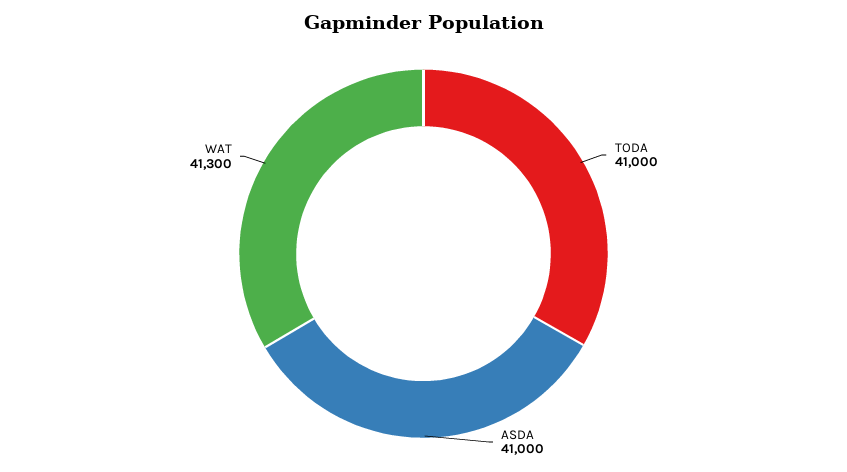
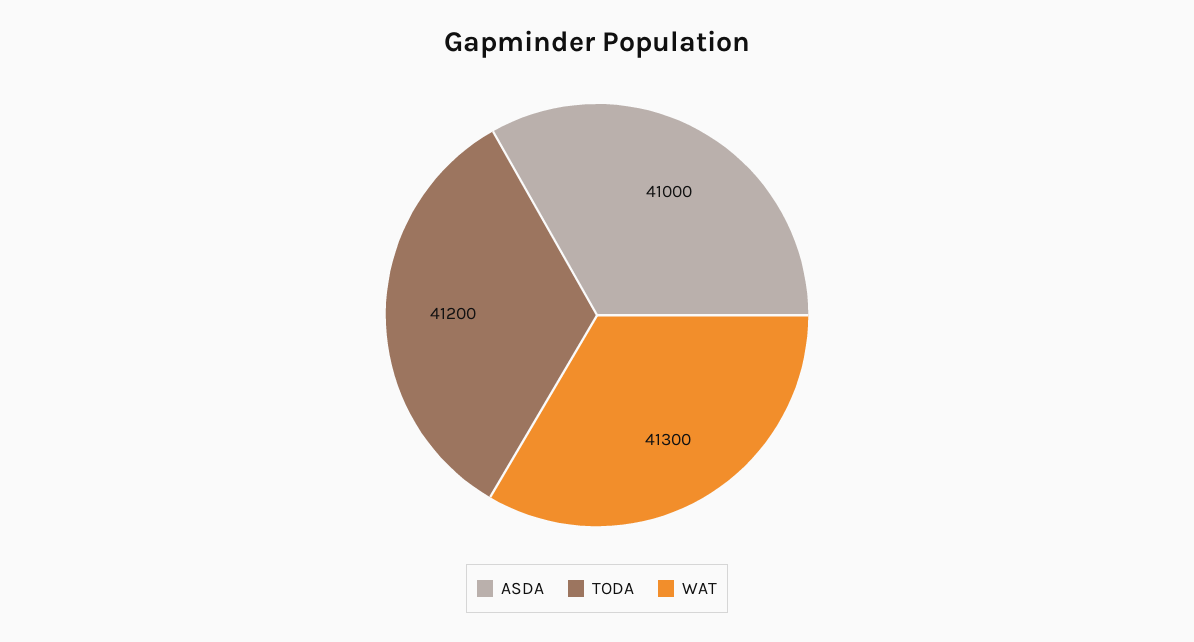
TODA: 41000 -> 41200

